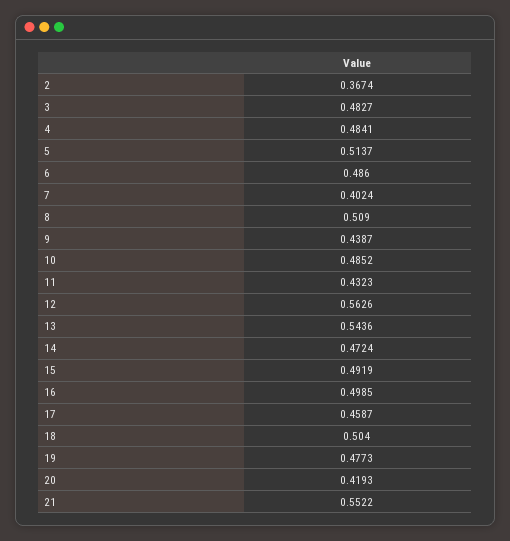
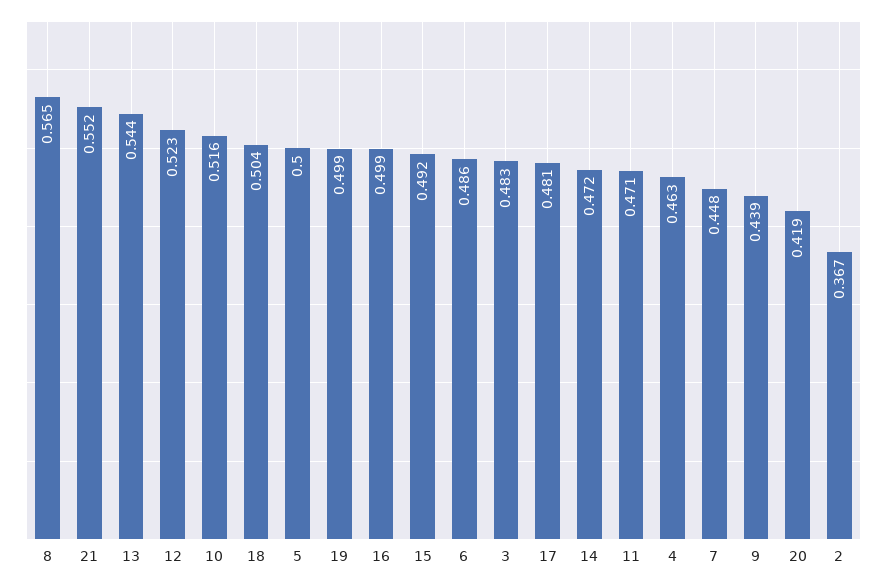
4: 0.4841 -> 0.463
5: 0.5137 -> 0.5
7: 0.4024 -> 0.448
8: 0.509 -> 0.565
10: 0.4852 -> 0.516
11: 0.4323 -> 0.471
12: 0.5626 -> 0.523
17: 0.4587 -> 0.481
19: 0.4773 -> 0.499

